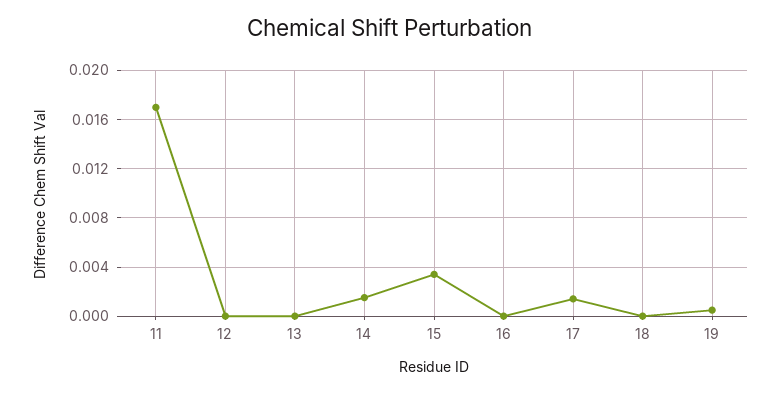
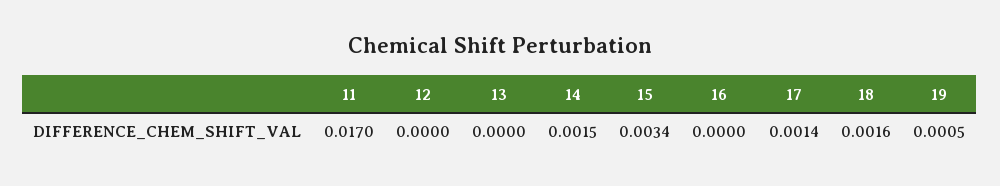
18: 0 -> 0.0016

